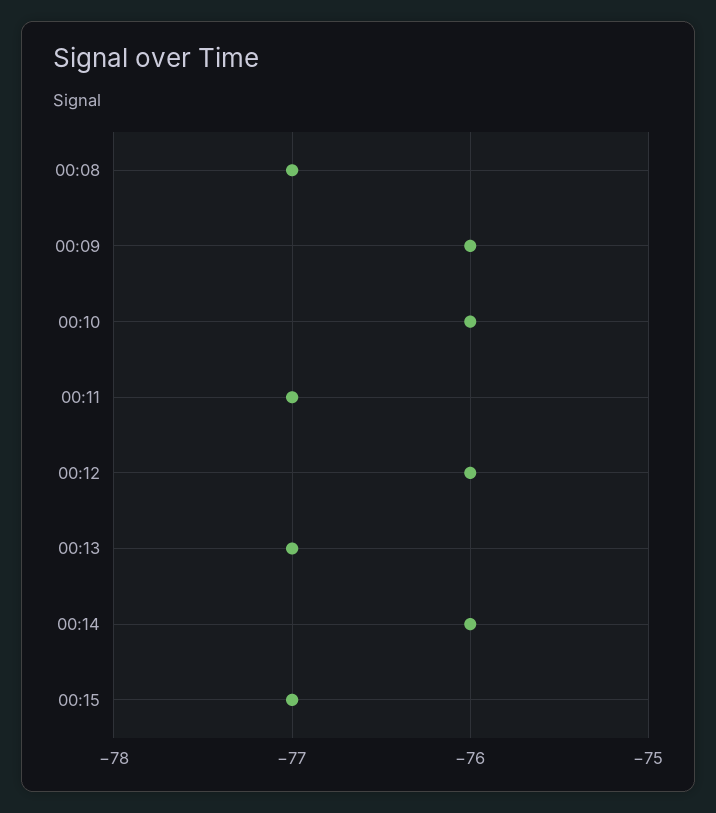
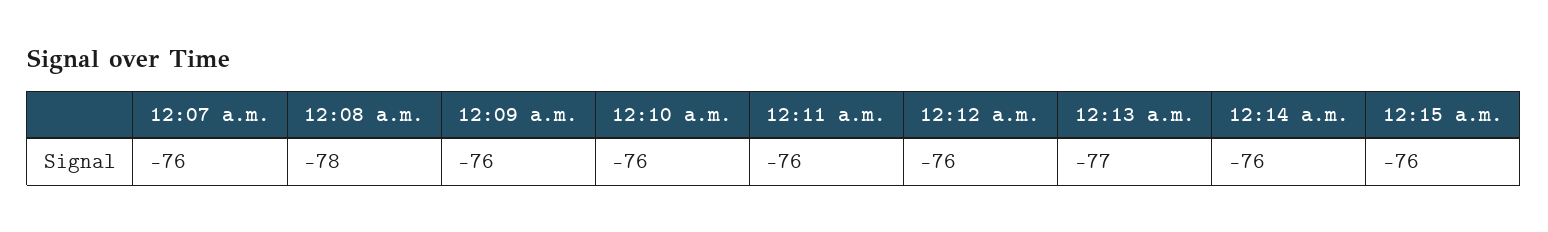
00:08: -77 -> -78
00:11: -77 -> -76
00:15: -77 -> -76
12:07 a.m.: none -> -76

